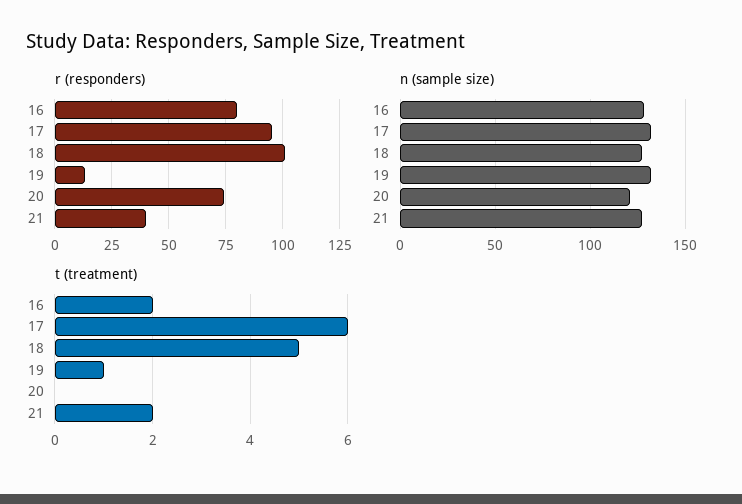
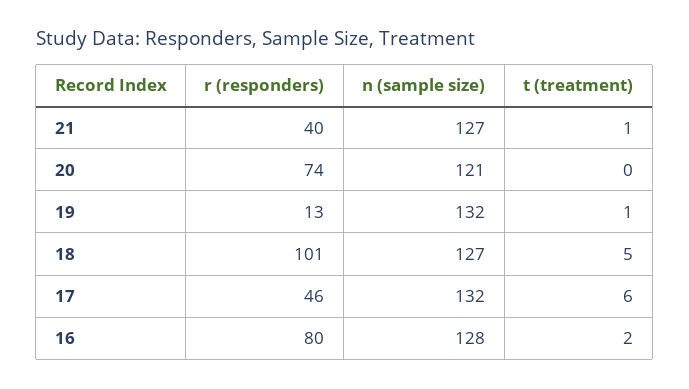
r (responders), 17: 95 -> 46
t (treatment), 21: 2 -> 1

